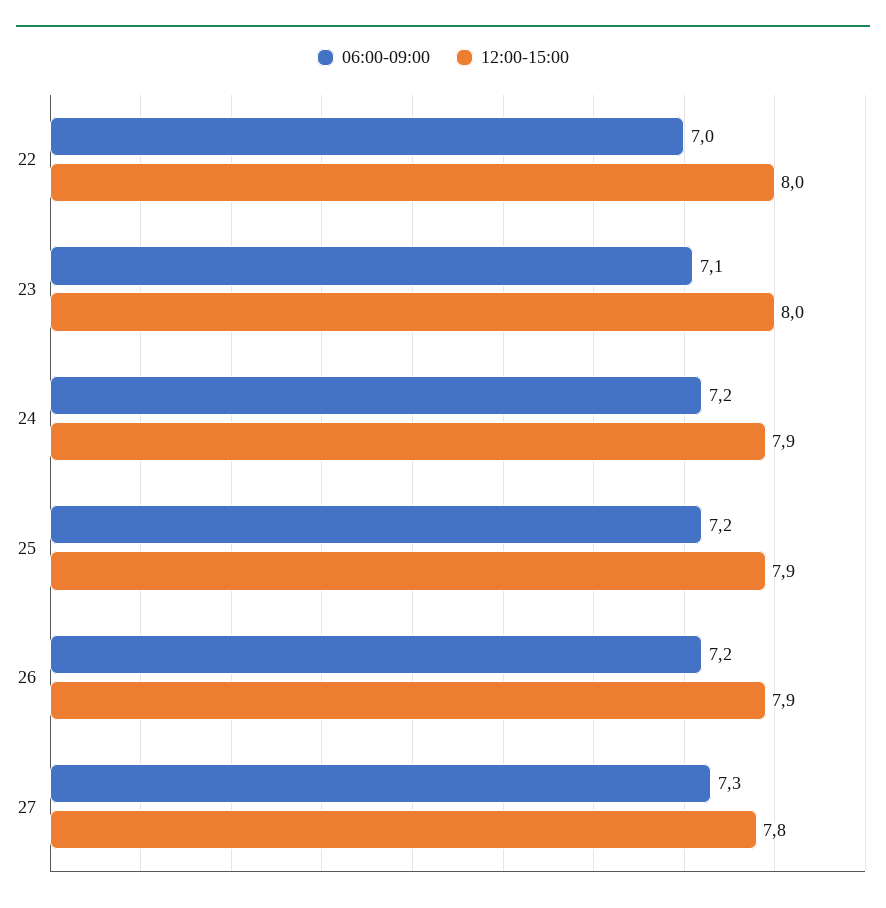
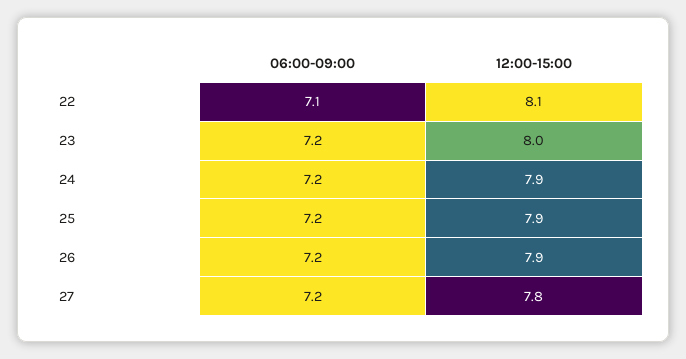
06:00-09:00, 22: 7 -> 7.1
12:00-15:00, 22: 8 -> 8.1
06:00-09:00, 23: 7.1 -> 7.2
06:00-09:00, 27: 7.3 -> 7.2

